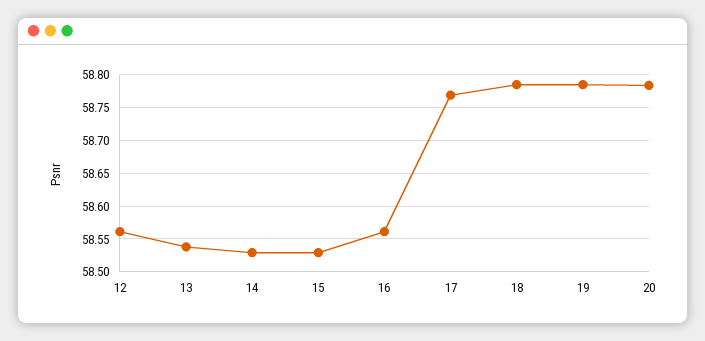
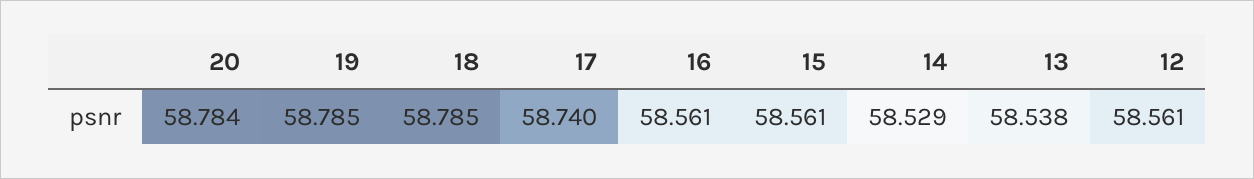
15: 58.53 -> 58.561
17: 58.77 -> 58.74

